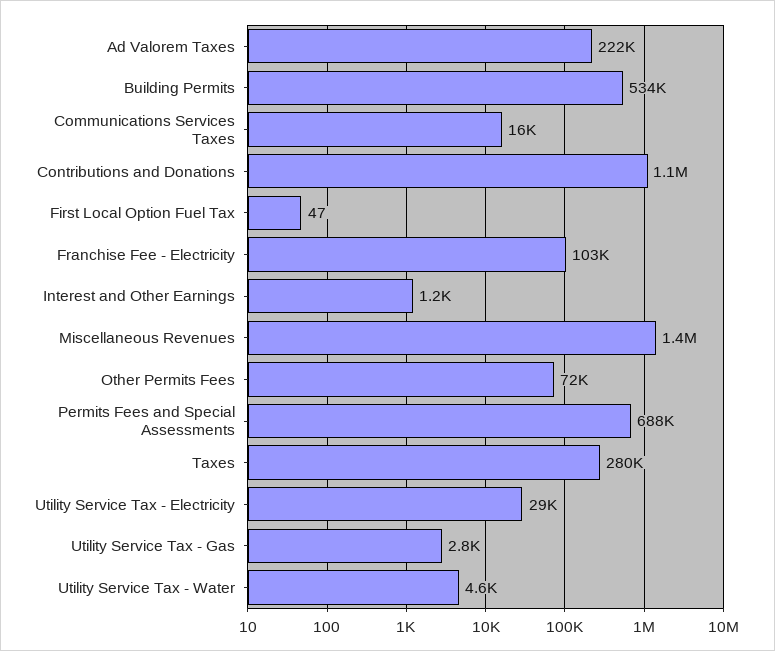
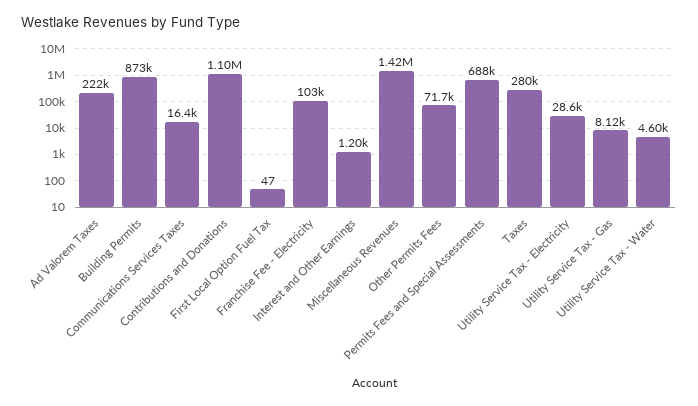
Building Permits: 534000 -> 873000
Utility Service Tax - Gas: 2800 -> 8120

